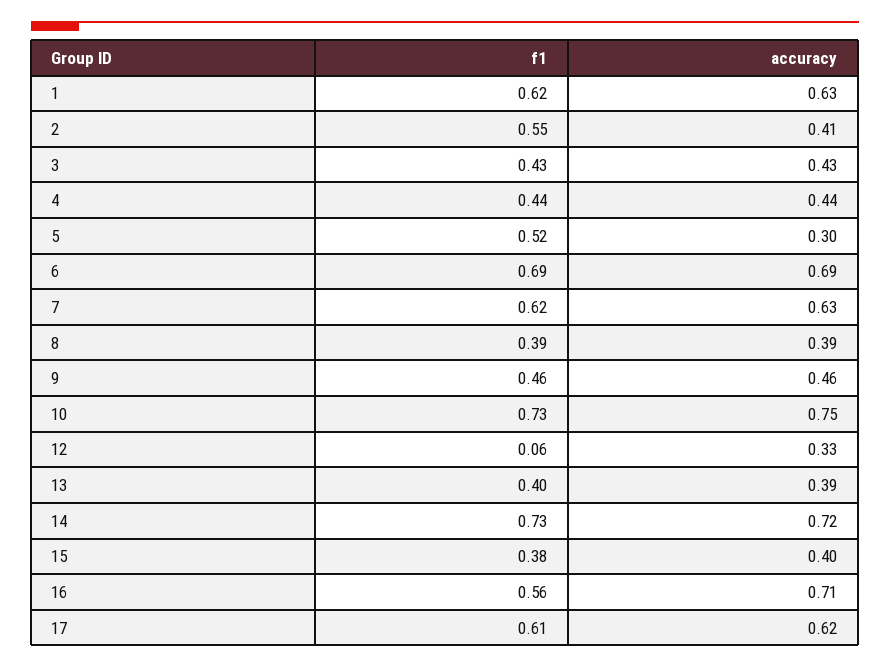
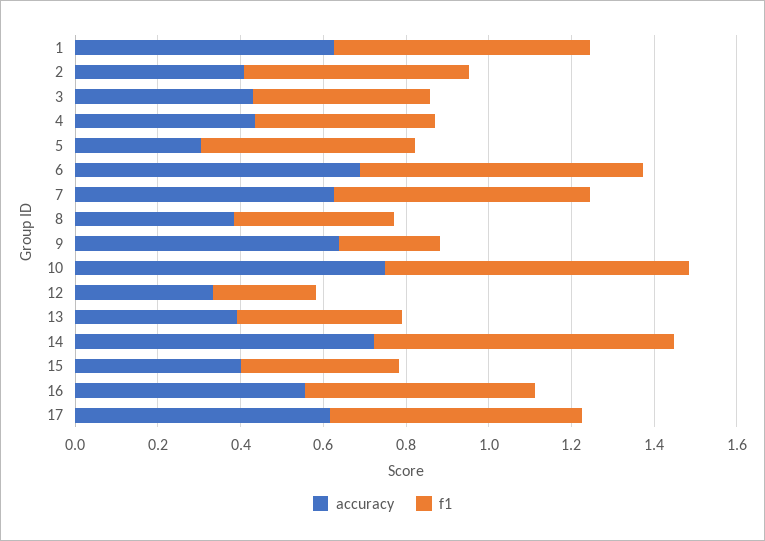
f1, 9: 0.46 -> 0.25
accuracy, 9: 0.46 -> 0.65
f1, 12: 0.06 -> 0.25
accuracy, 16: 0.71 -> 0.55

